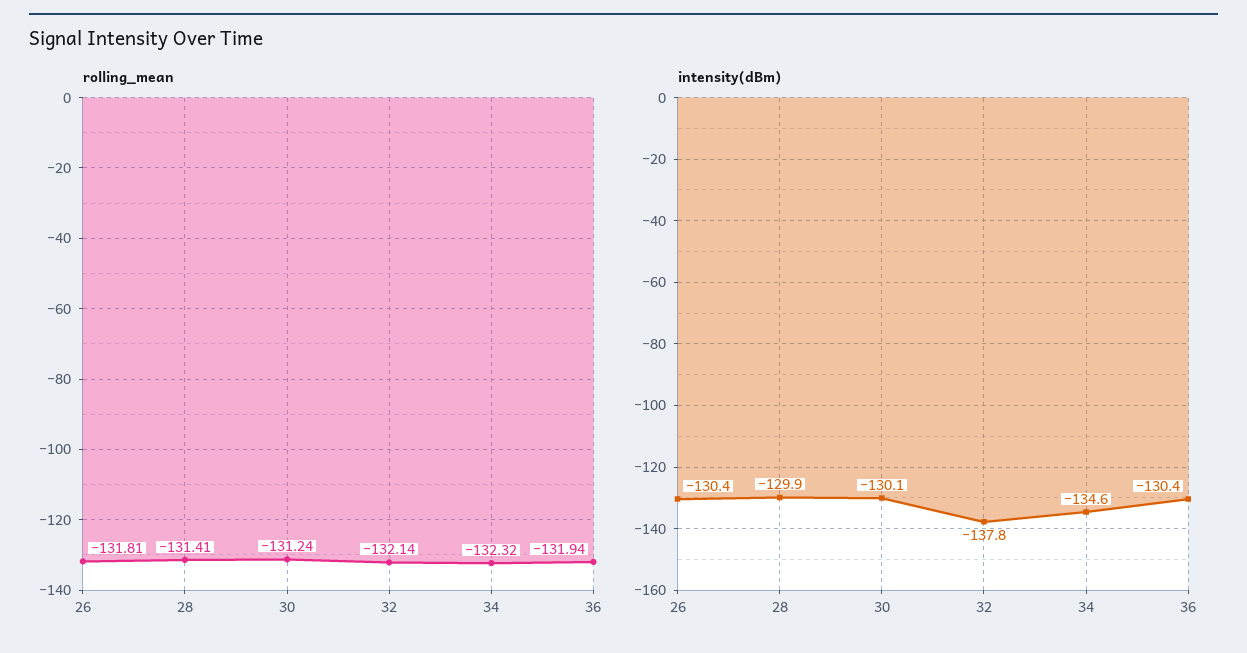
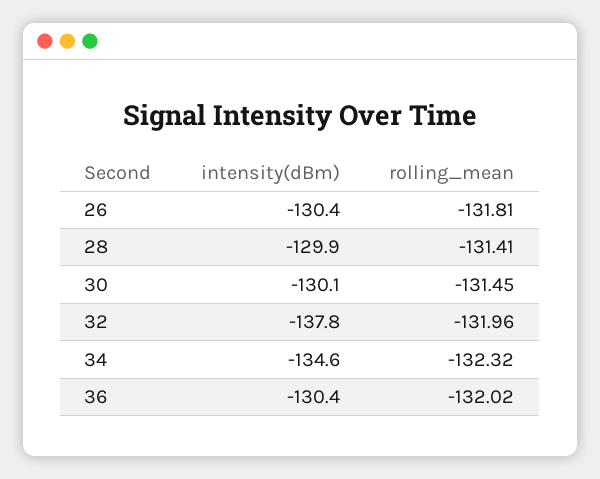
rolling_mean, 30: -131.24 -> -131.45
rolling_mean, 32: -132.14 -> -131.96
rolling_mean, 36: -131.94 -> -132.02

